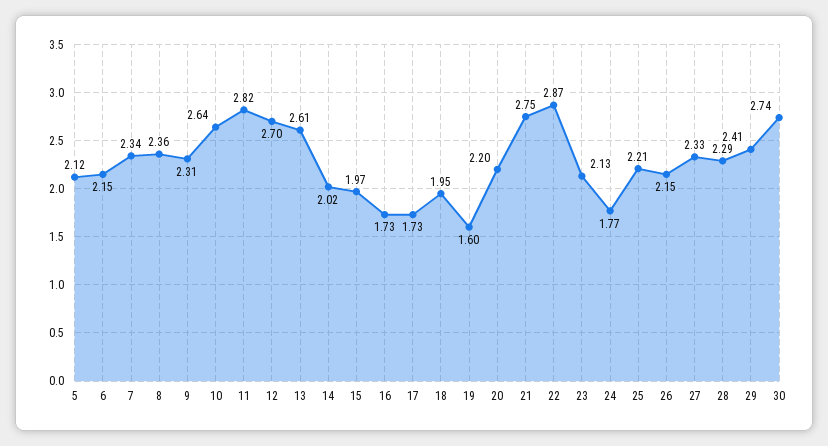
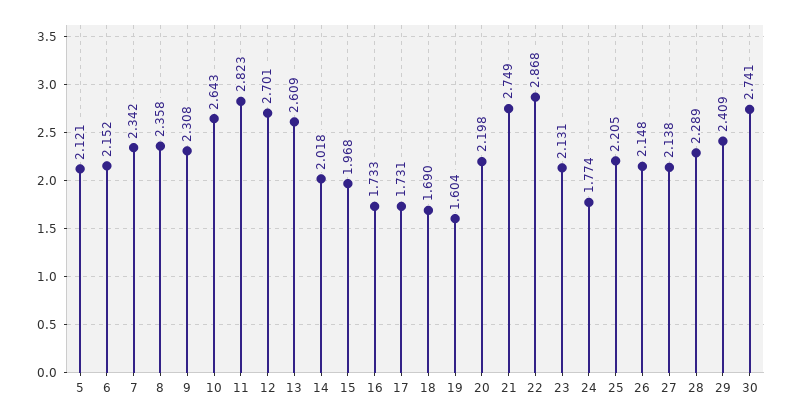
18: 1.95 -> 1.69
27: 2.33 -> 2.138

